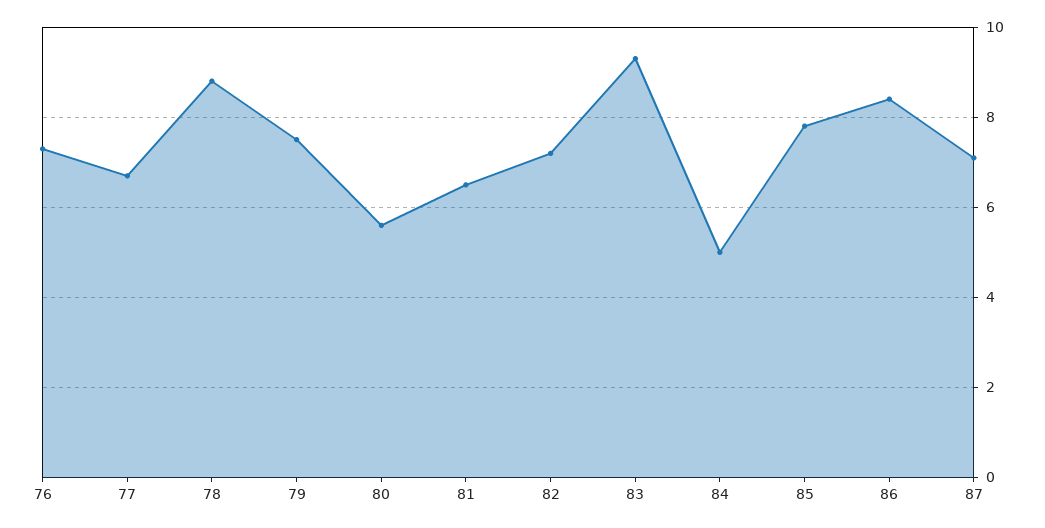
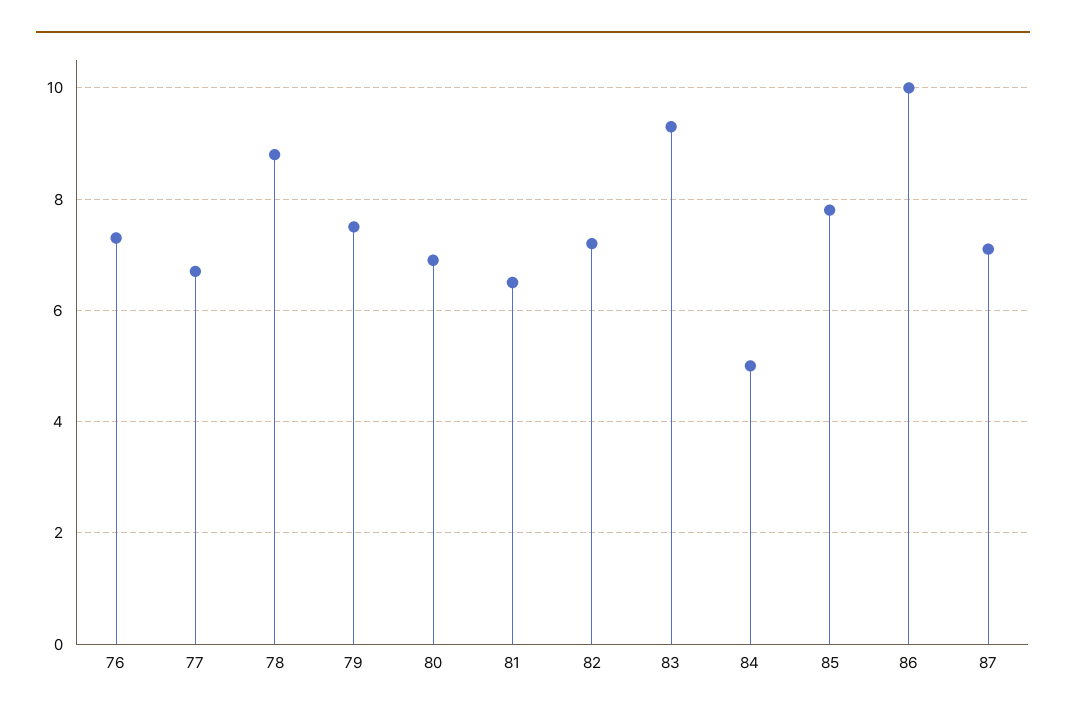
80: 5.5 -> 7
86: 8.5 -> 10

